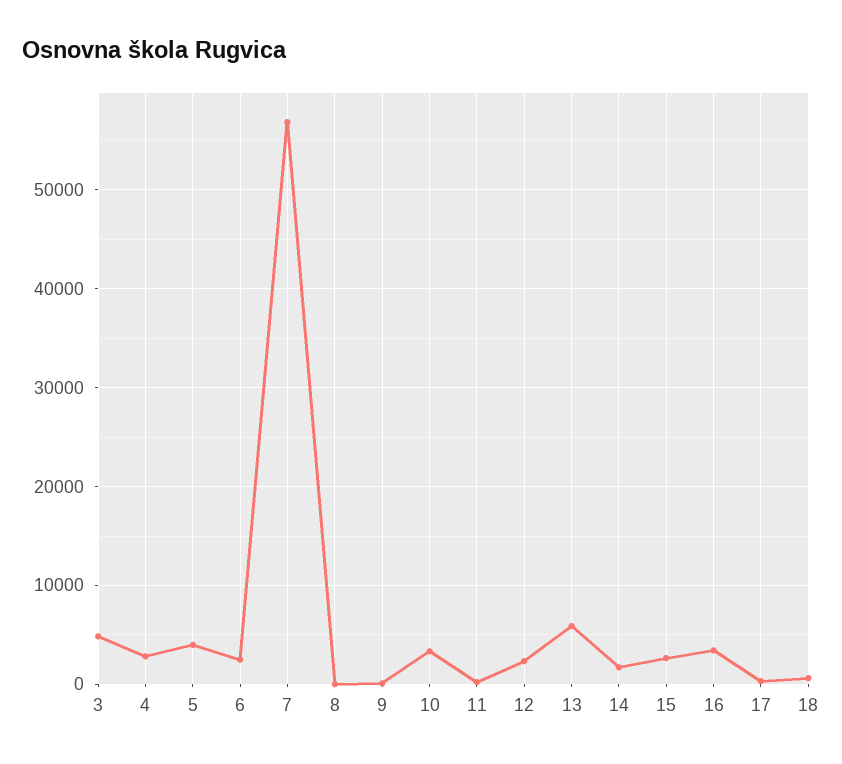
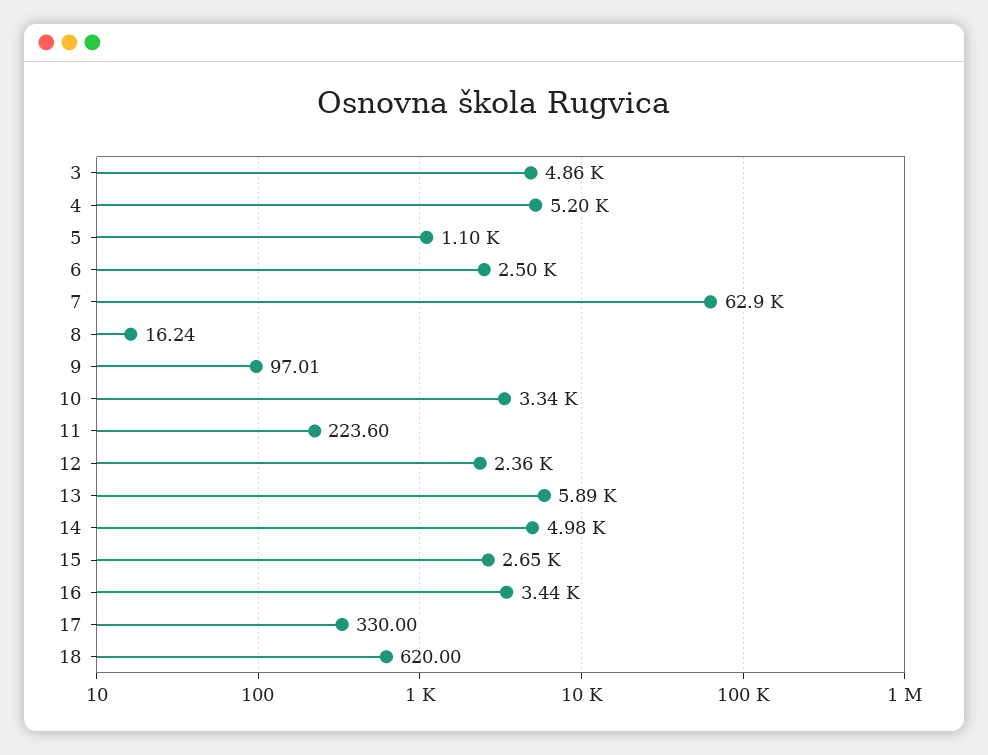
4: 3000 -> 5200
5: 4000 -> 1100
7: 57000 -> 62900
14: 2000 -> 4980

